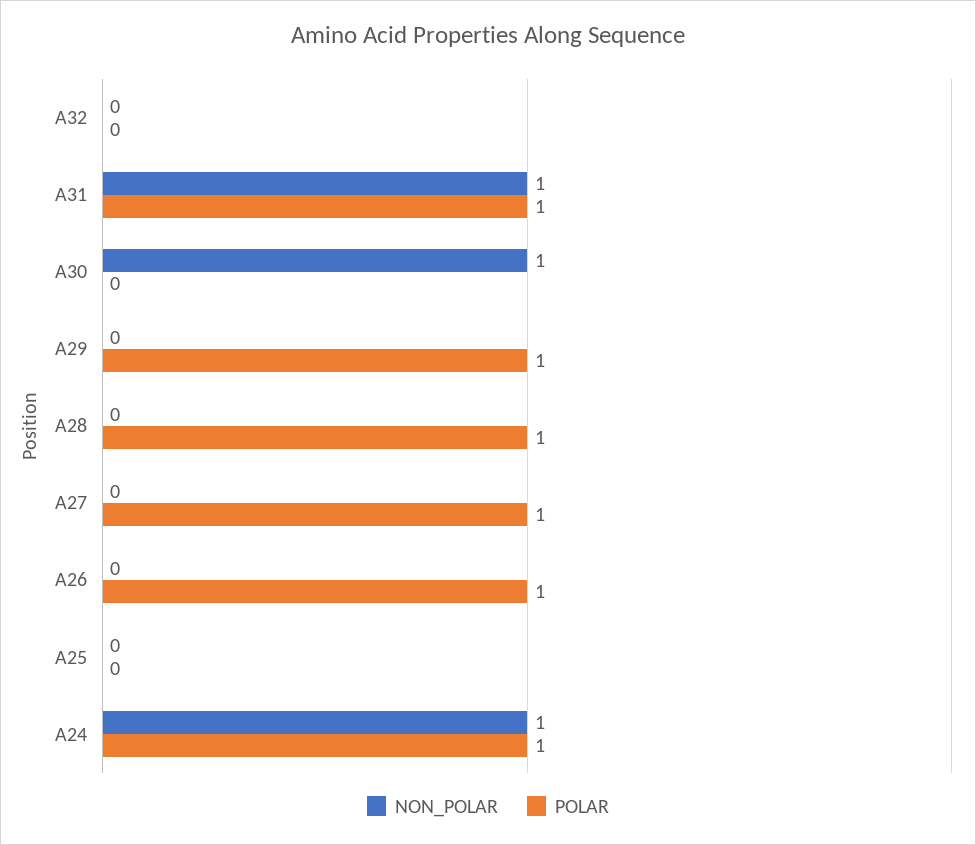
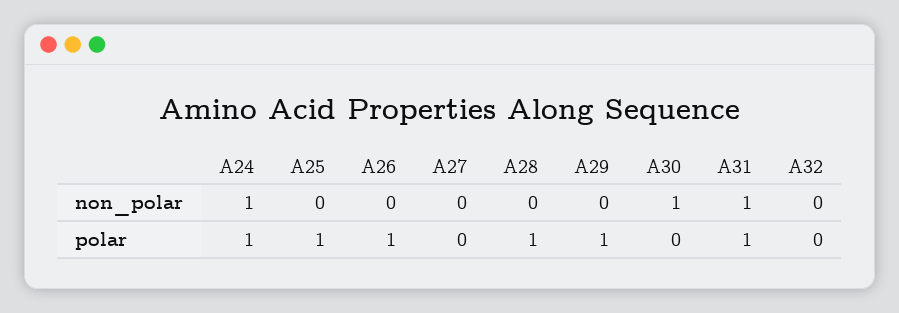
POLAR, A27: 1 -> 0
POLAR, A25: 0 -> 1

